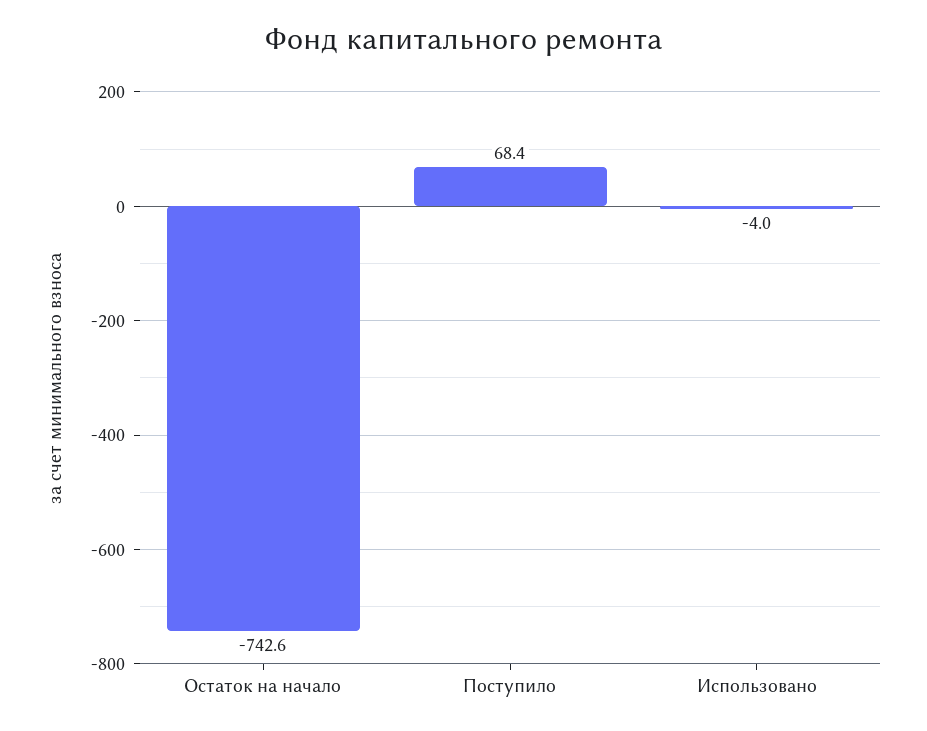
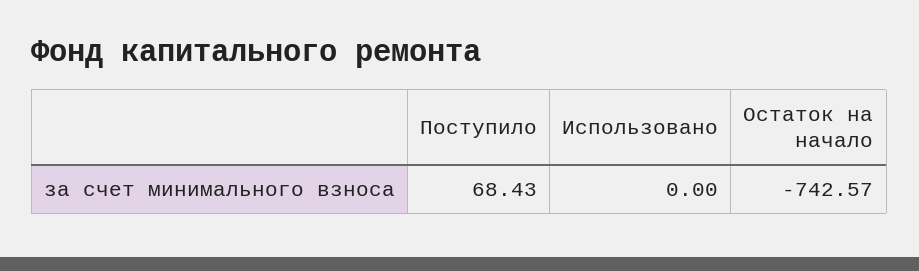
Использовано: -4 -> 0

